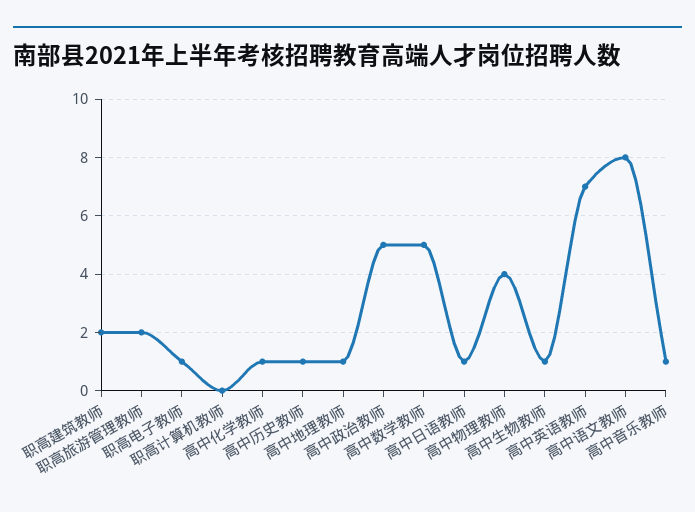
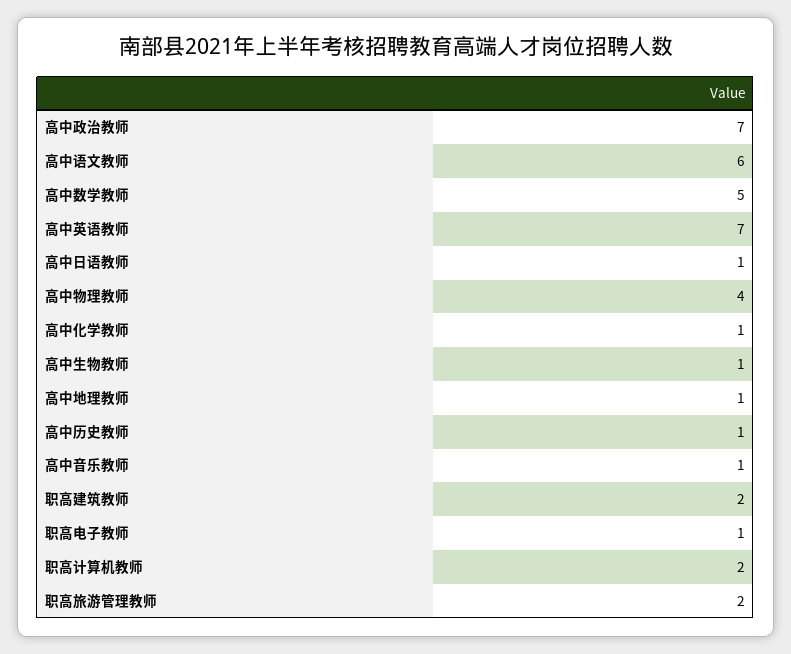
职高计算机教师: 0 -> 2
高中政治教师: 5 -> 7
高中语文教师: 8 -> 6

